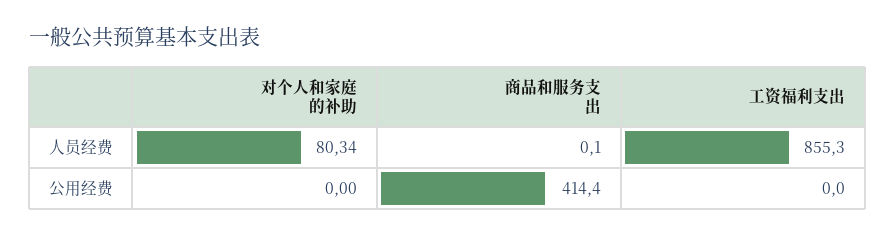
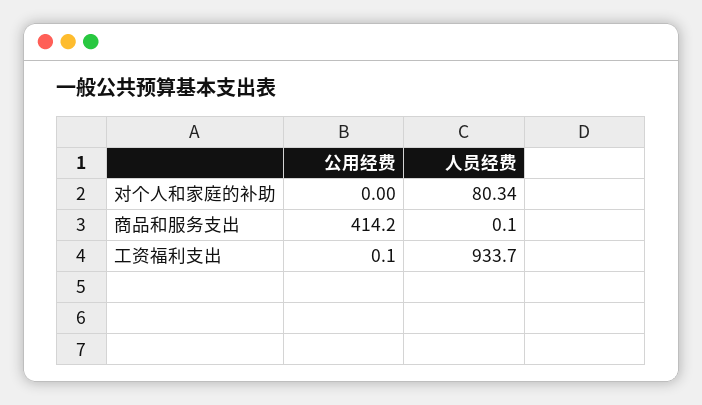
工资福利支出, 人员经费: 855.3 -> 933.7
商品和服务支出, 公用经费: 414.4 -> 414.2
工资福利支出, 公用经费: 0 -> 0.1

